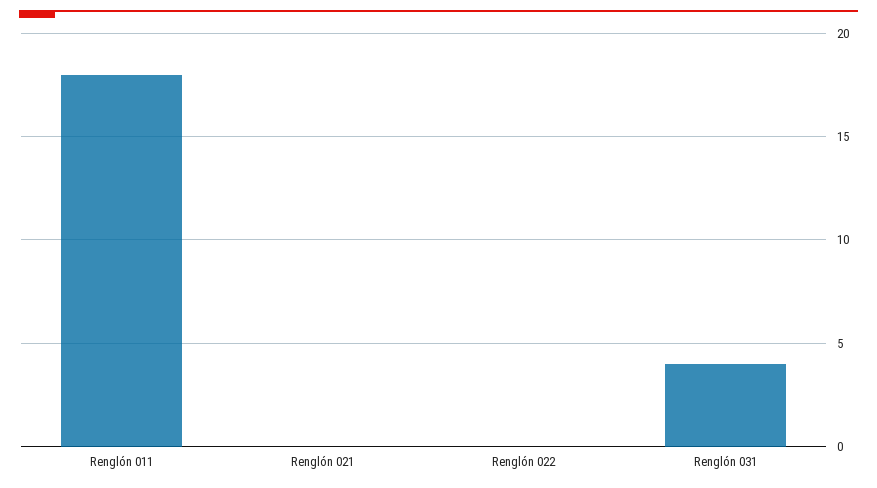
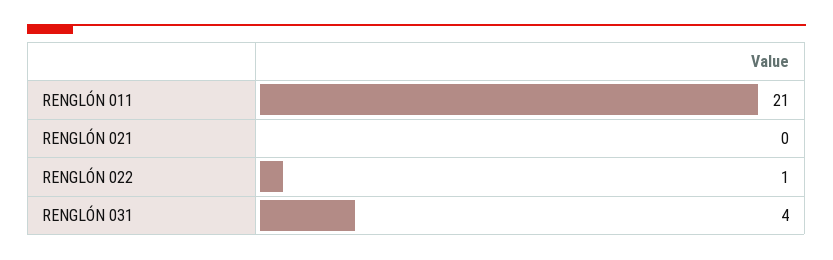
Renglón 011: 18 -> 21
Renglón 022: 0 -> 1

